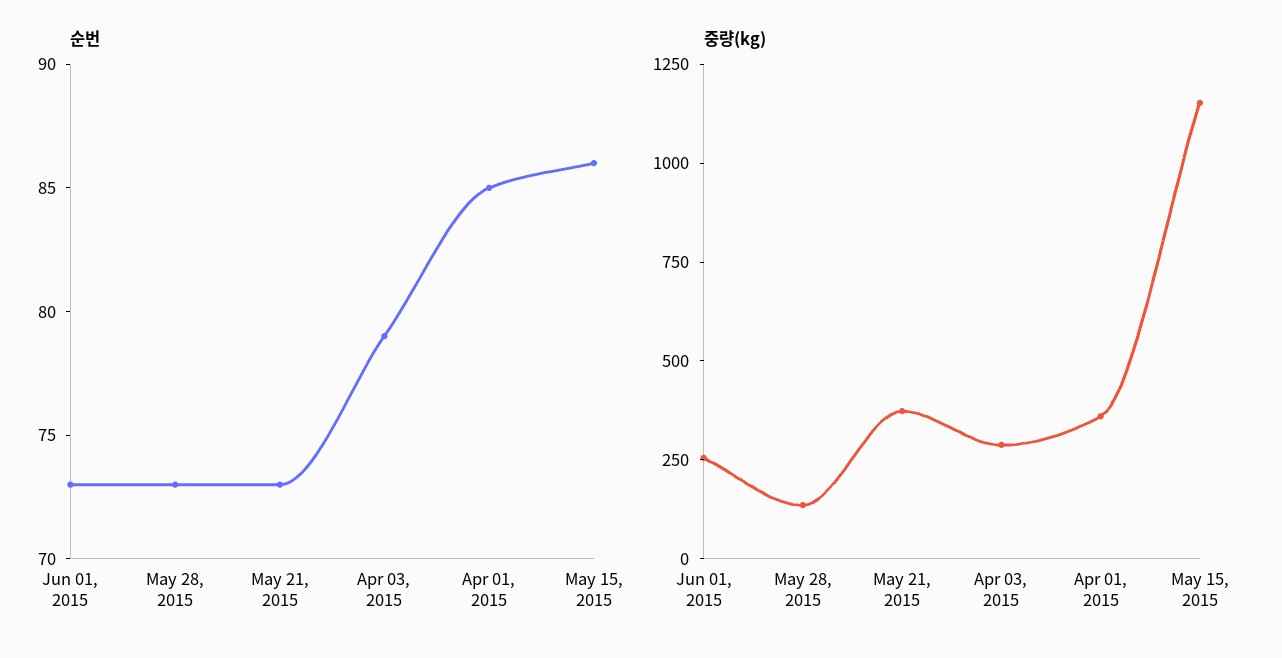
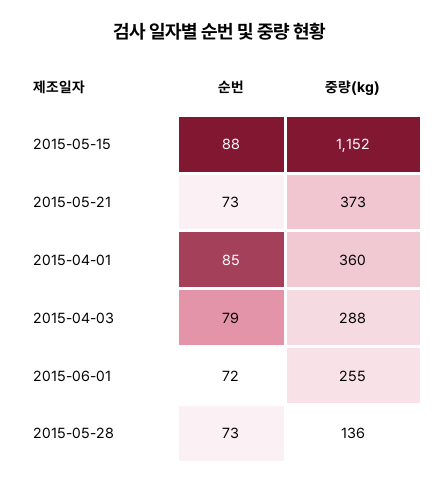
순번, Jun 01, 2015: 73 -> 72
순번, May 15, 2015: 86 -> 88

